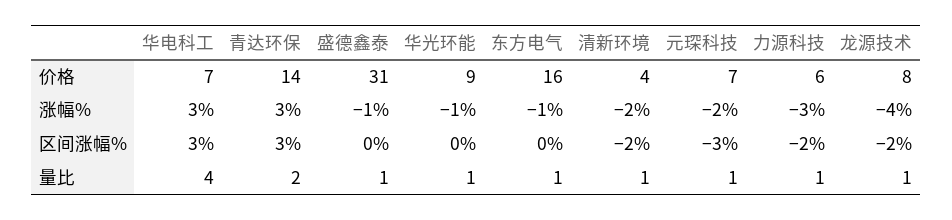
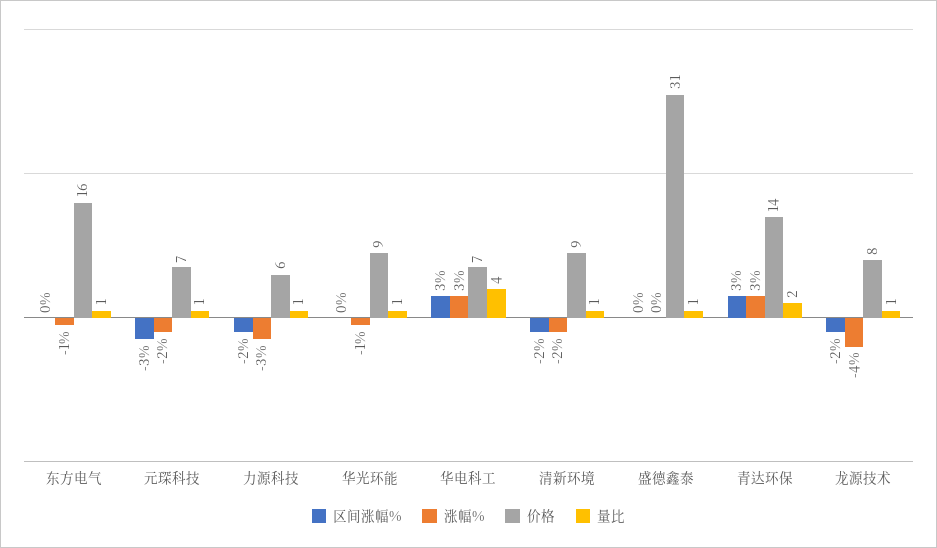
价格, 清新环境: 4 -> 9
涨幅%, 盛德鑫泰: -1 -> 0

